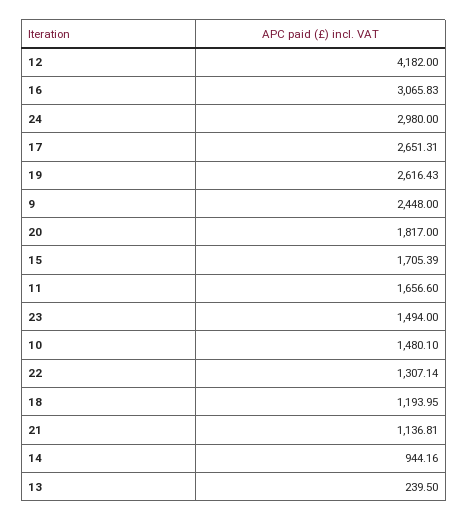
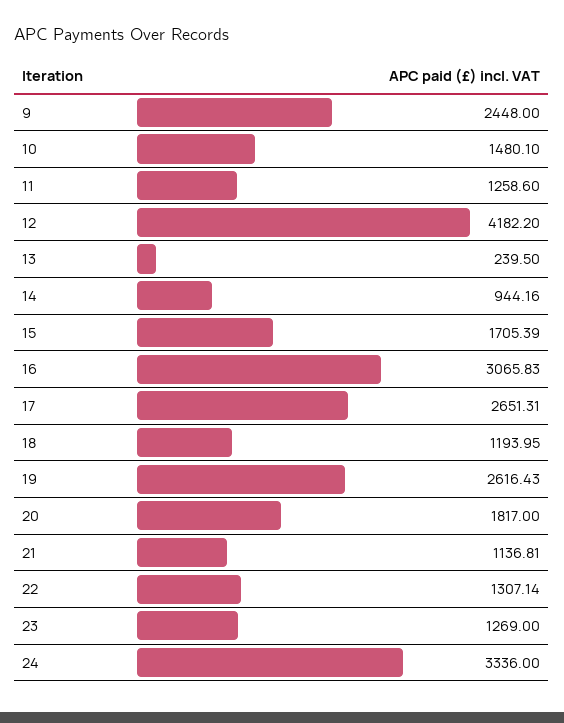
12: 4182 -> 4182.2
24: 2980 -> 3336
11: 1656.6 -> 1258.6
23: 1494 -> 1269

